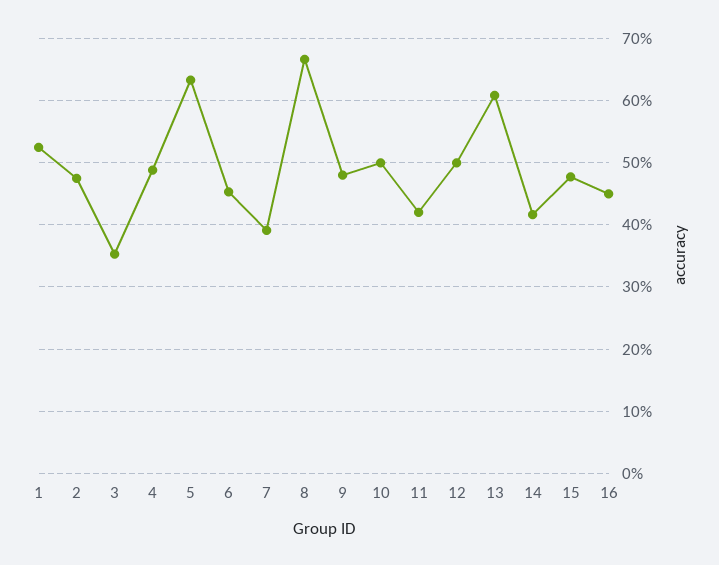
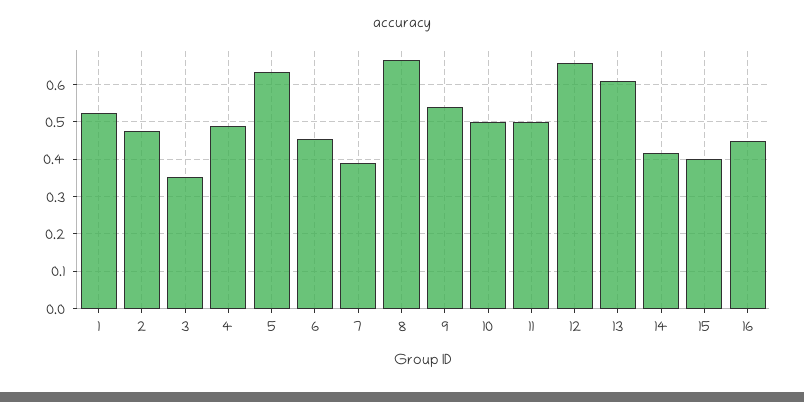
9: 0.48 -> 0.54
11: 0.42 -> 0.5
12: 0.5 -> 0.66
15: 0.48 -> 0.4

